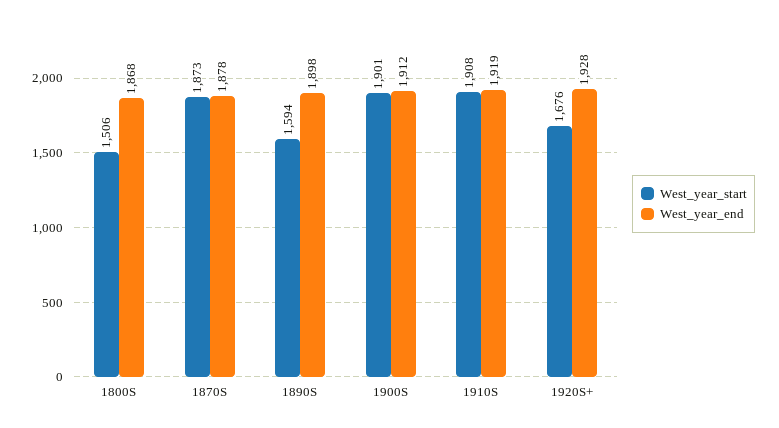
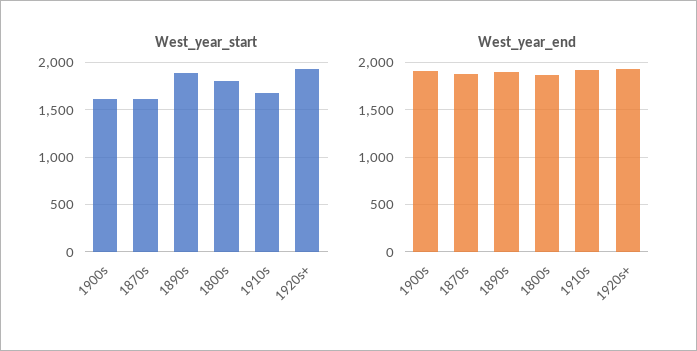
West_year_start, 1800S: 1506 -> 1800
West_year_start, 1870S: 1873 -> 1600
West_year_start, 1890S: 1594 -> 1900
West_year_start, 1900S: 1901 -> 1600
West_year_start, 1910S: 1908 -> 1700
West_year_start, 1920S+: 1676 -> 1900

